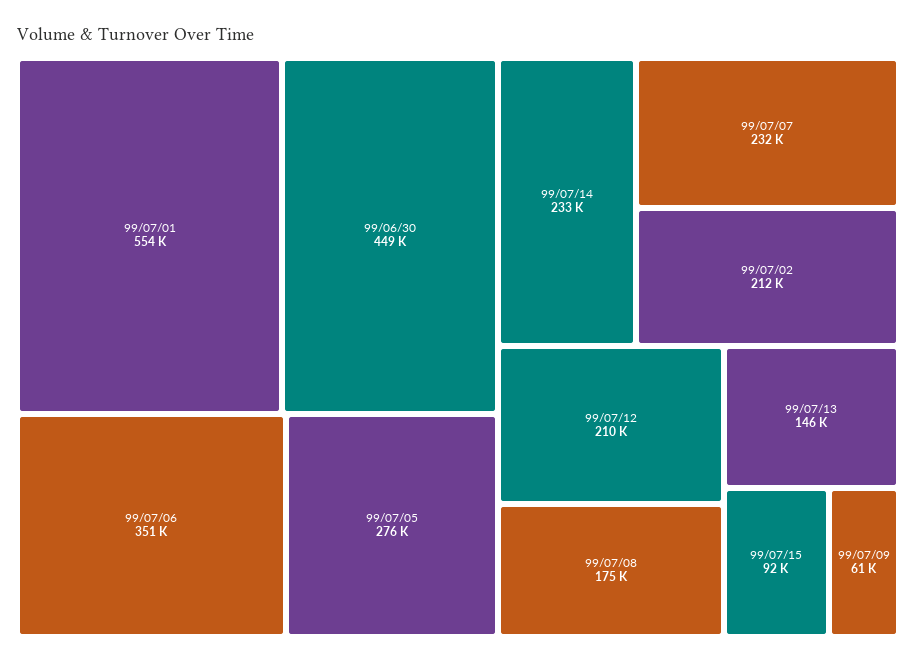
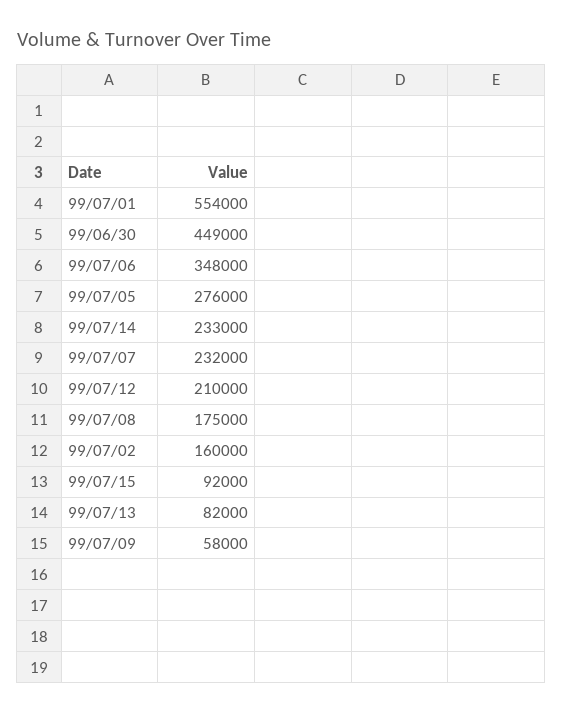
99/07/06: 351000 -> 348000
99/07/02: 212000 -> 160000
99/07/13: 146000 -> 82000
99/07/09: 61000 -> 58000

